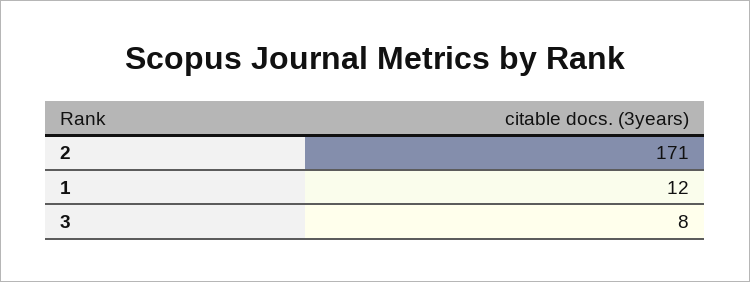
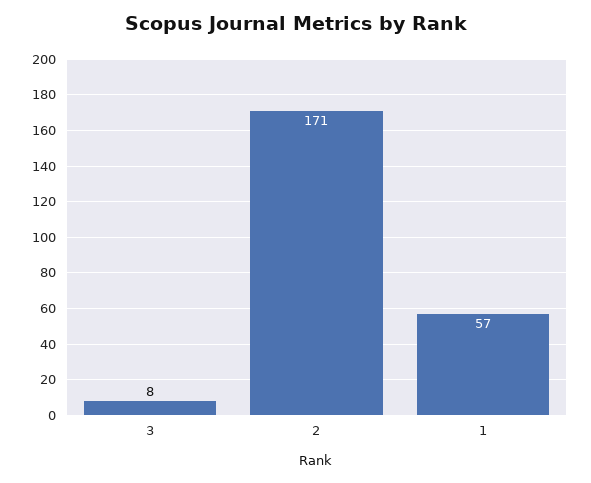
1: 12 -> 57

